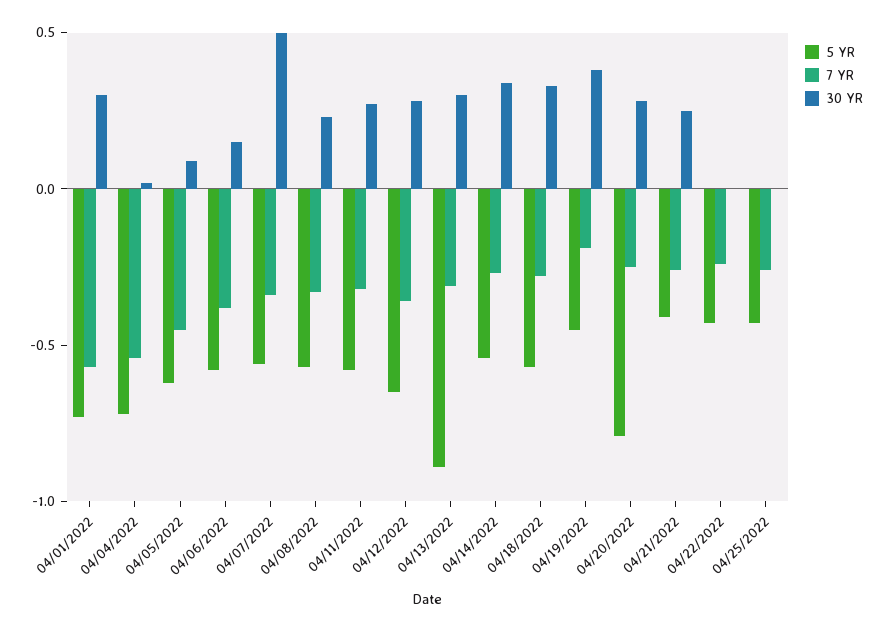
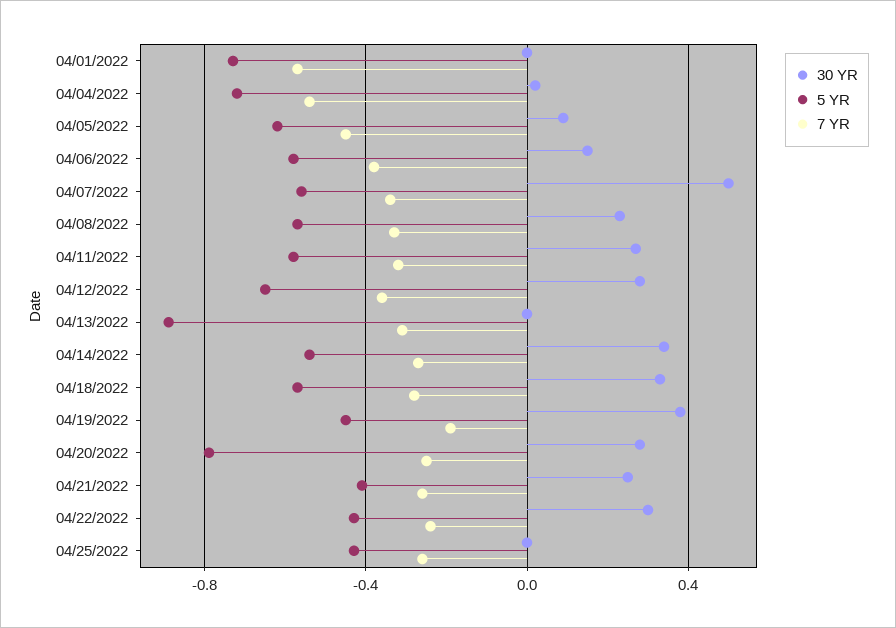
30 YR, 04/01/2022: 0.3 -> 0
30 YR, 04/13/2022: 0.3 -> 0
30 YR, 04/22/2022: 0 -> 0.3

